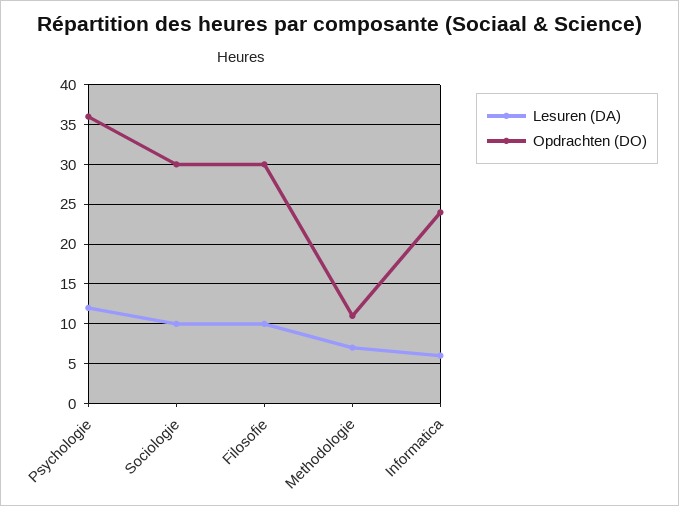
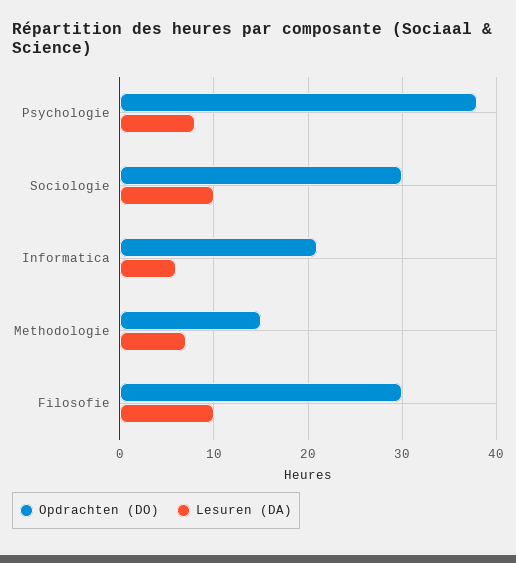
Lesuren (DA), Psychologie: 12 -> 8
Opdrachten (DO), Psychologie: 36 -> 38
Opdrachten (DO), Methodologie: 11 -> 15
Opdrachten (DO), Informatica: 24 -> 21

